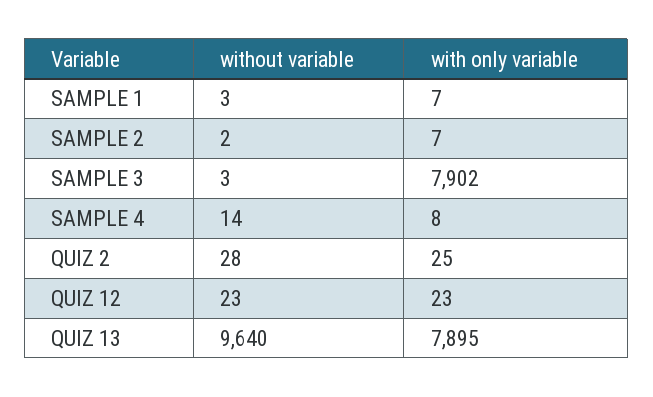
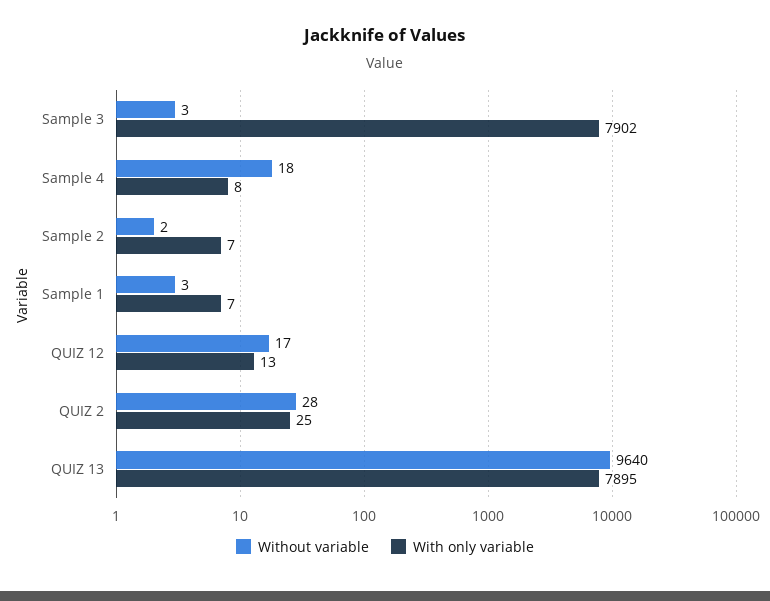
without variable, SAMPLE 4: 14 -> 18
without variable, QUIZ 12: 23 -> 17
with only variable, QUIZ 12: 23 -> 13

